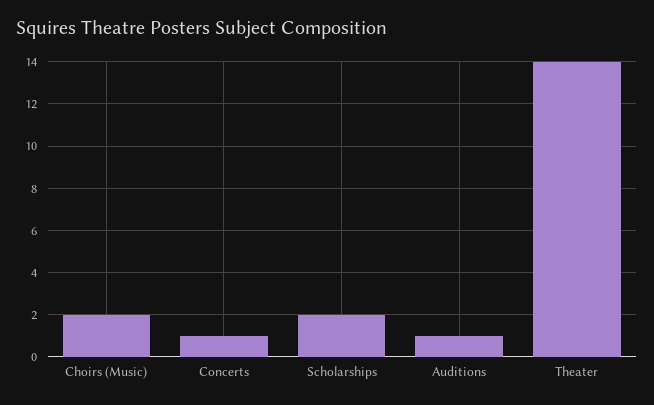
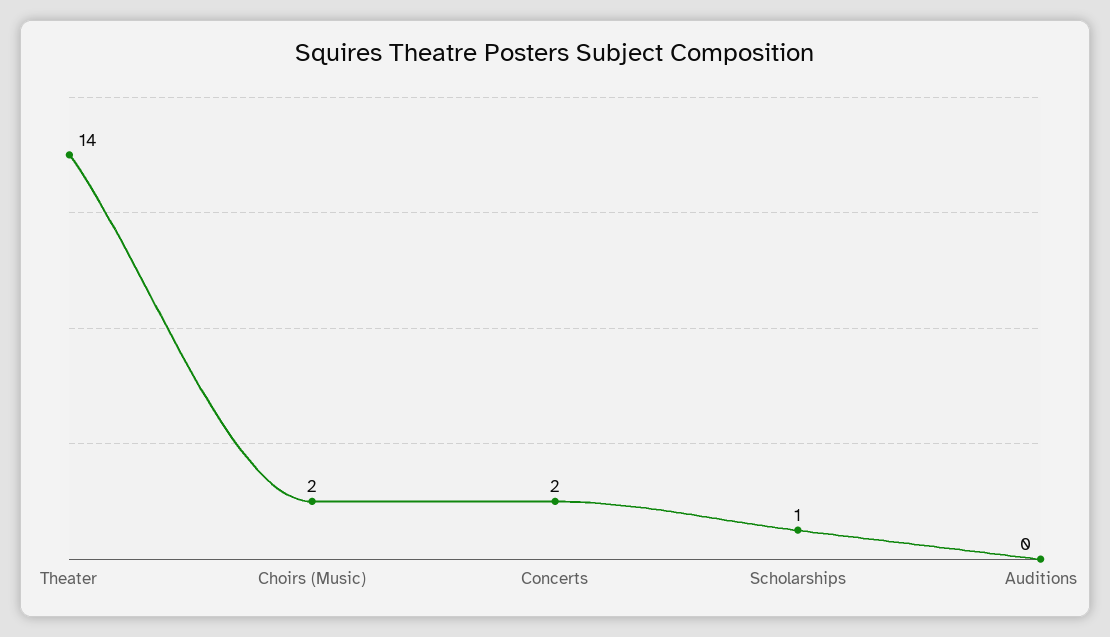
Concerts: 1 -> 2
Scholarships: 2 -> 1
Auditions: 1 -> 0

